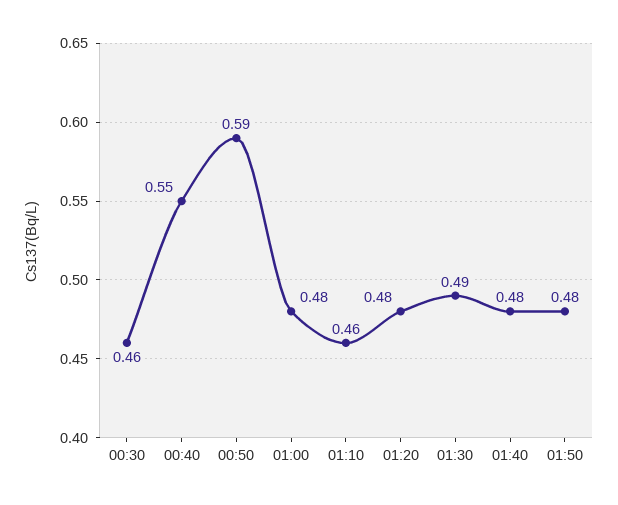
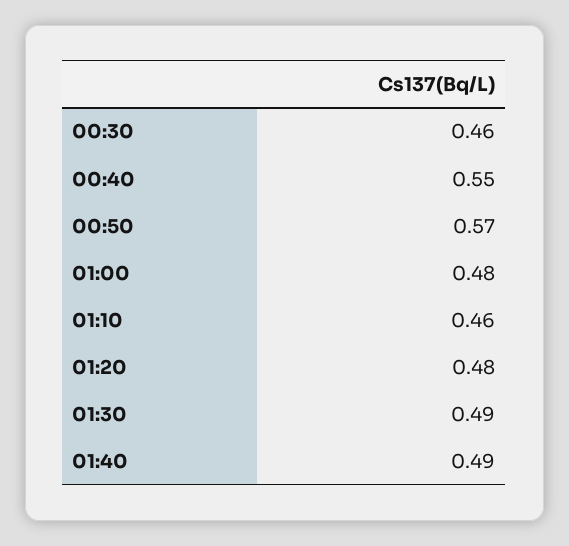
00:50: 0.59 -> 0.57
01:40: 0.48 -> 0.49
01:50: 0.48 -> none

